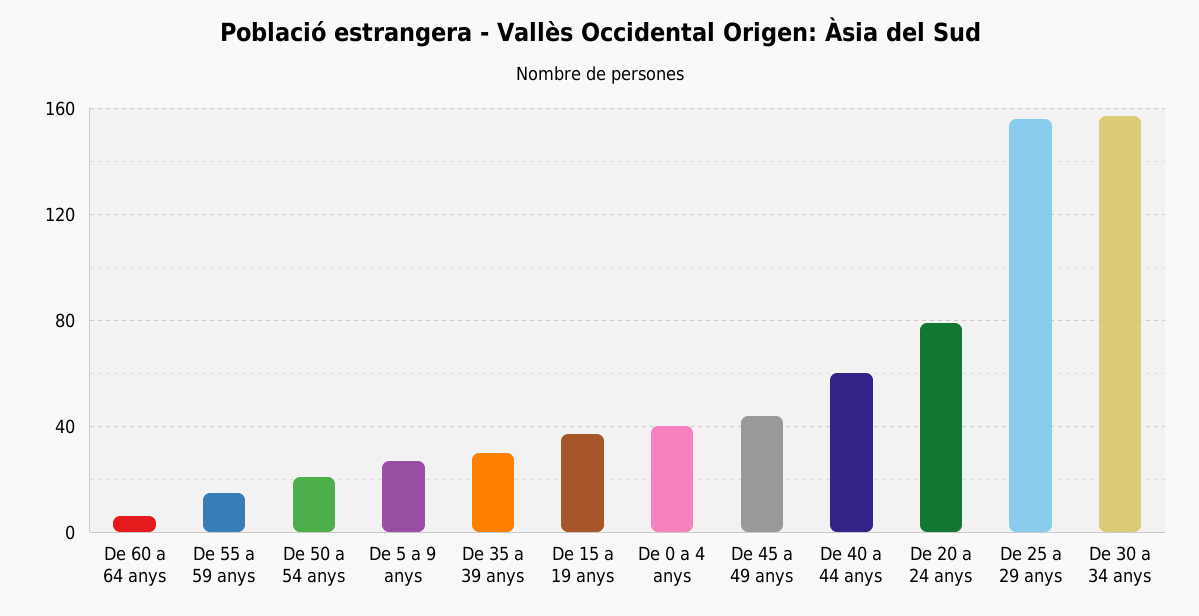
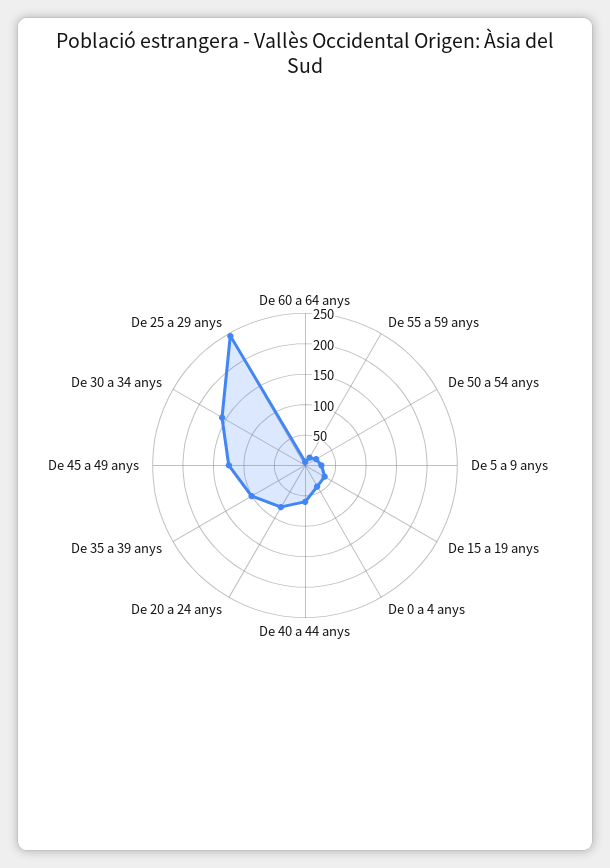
De 35 a 39 anys: 30 -> 100
De 45 a 49 anys: 45 -> 125
De 25 a 29 anys: 155 -> 250

